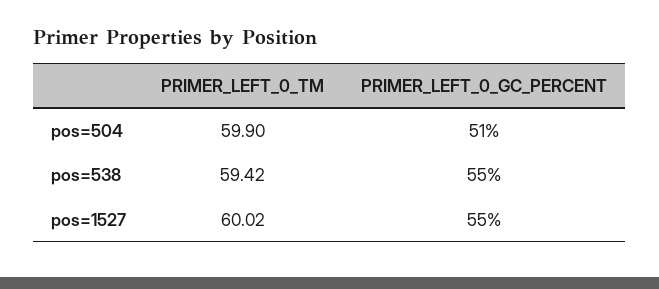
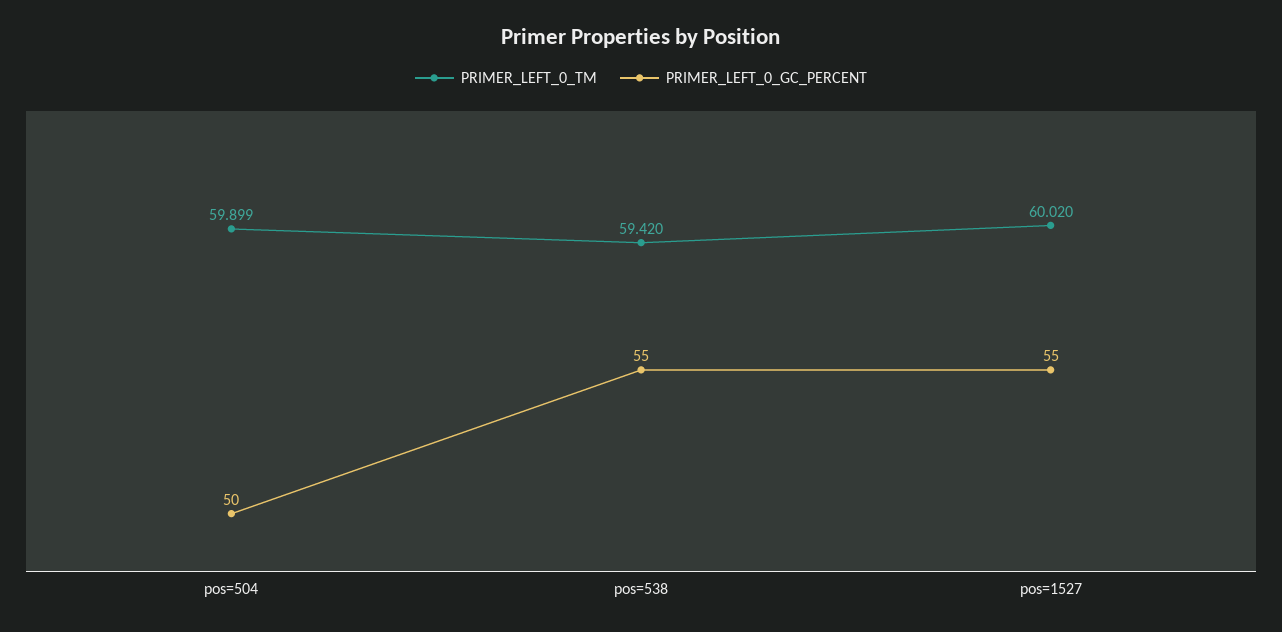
PRIMER_LEFT_0_GC_PERCENT, pos=504: 51 -> 50

